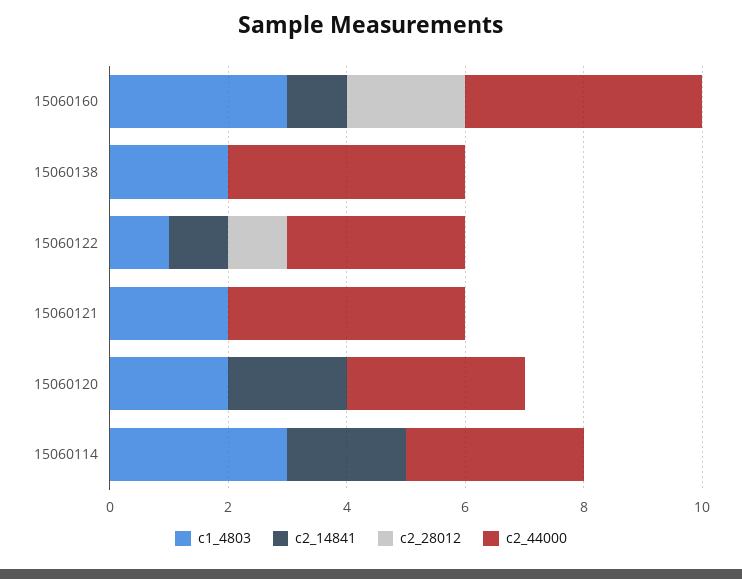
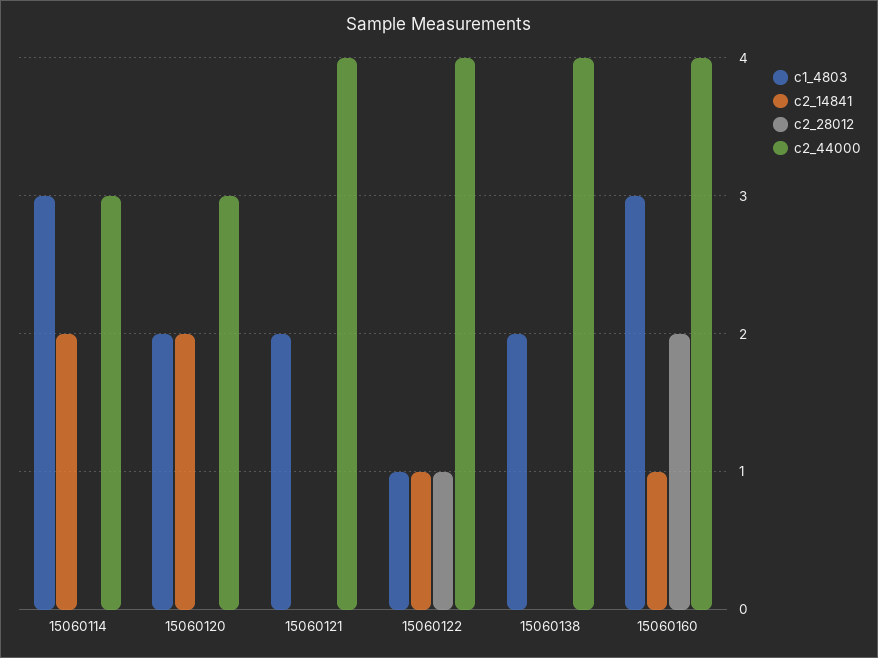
c2_44000, 15060122: 3 -> 4

